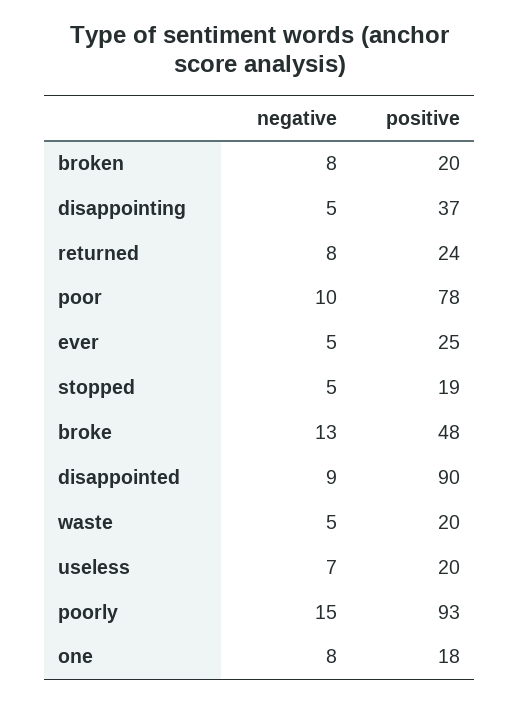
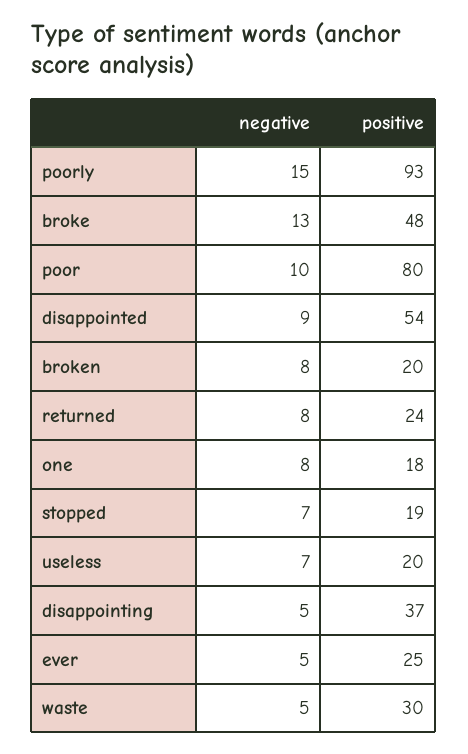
positive, poor: 78 -> 80
negative, stopped: 5 -> 7
positive, disappointed: 90 -> 54
positive, waste: 20 -> 30

